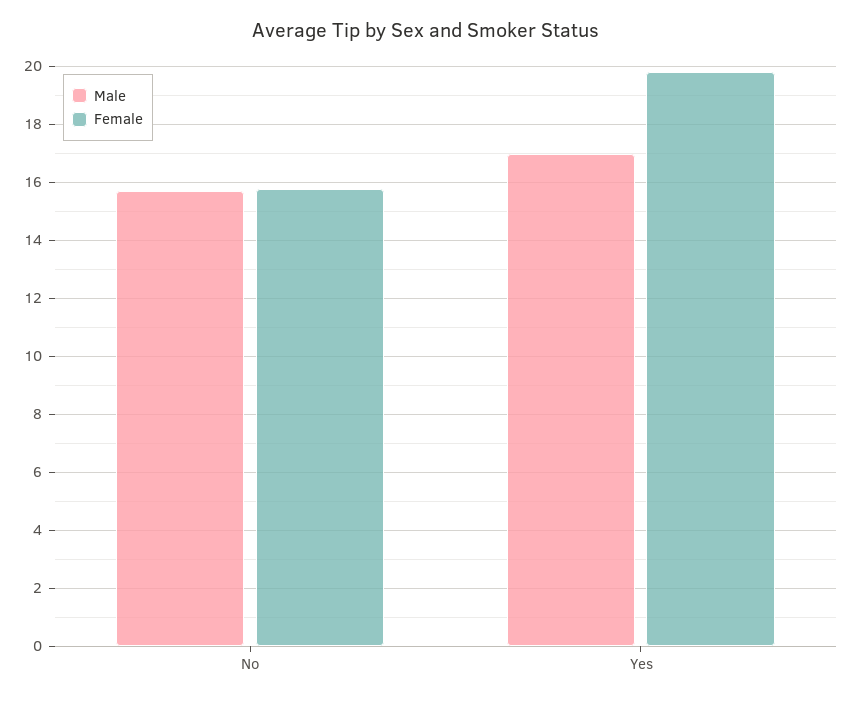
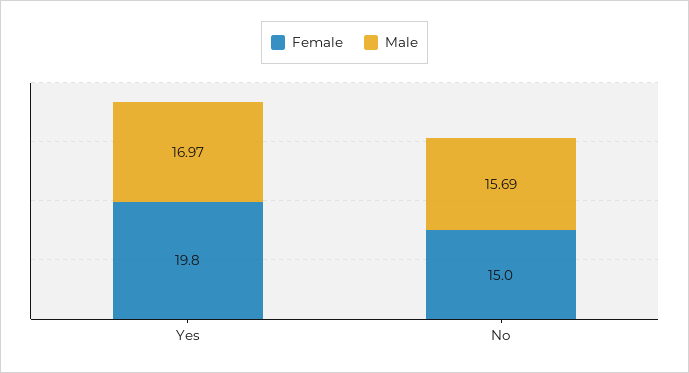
Female, No: 15.75 -> 15

